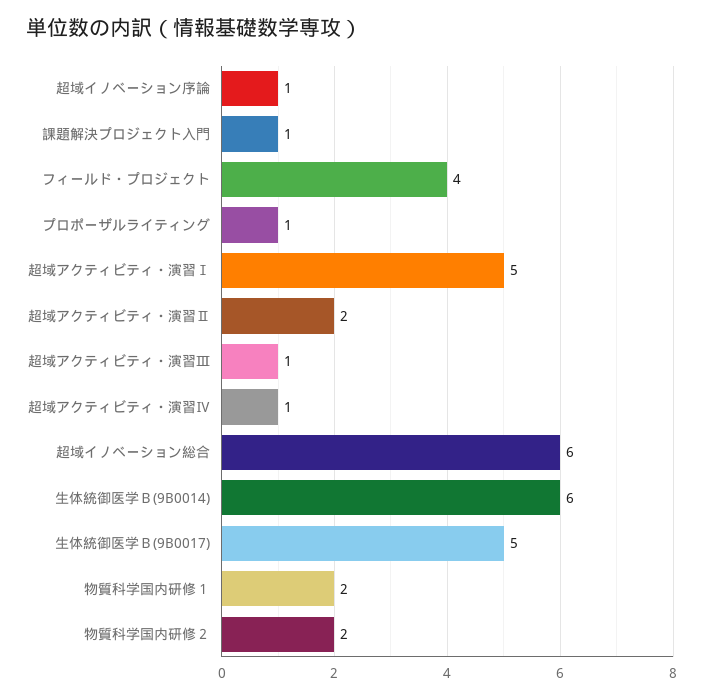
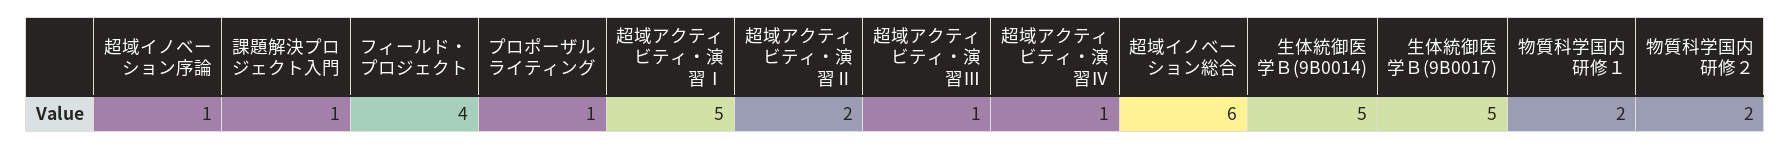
生体統御医学Ｂ(9B0014): 6 -> 5

